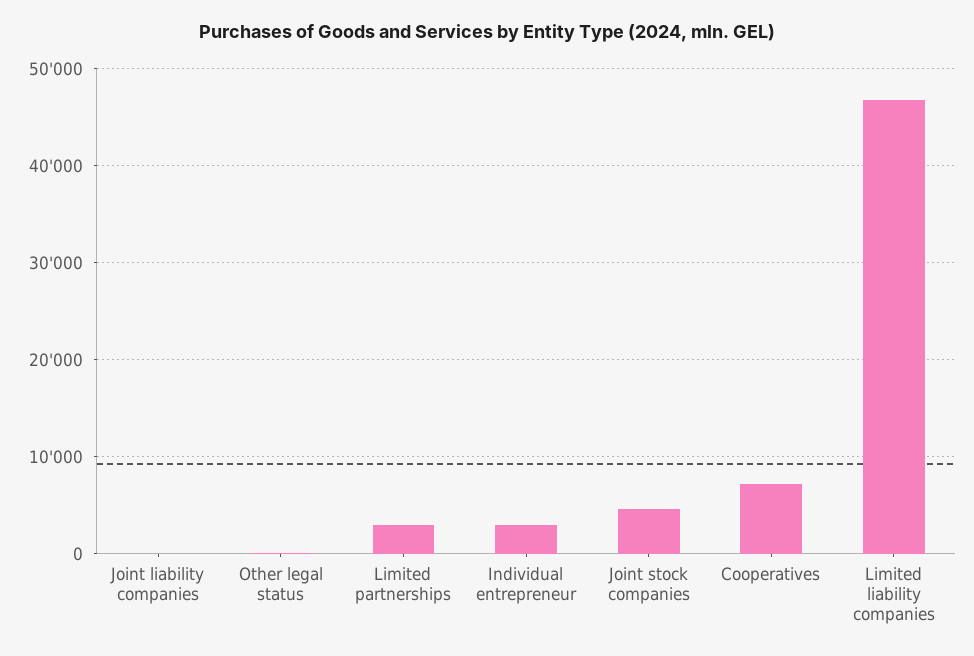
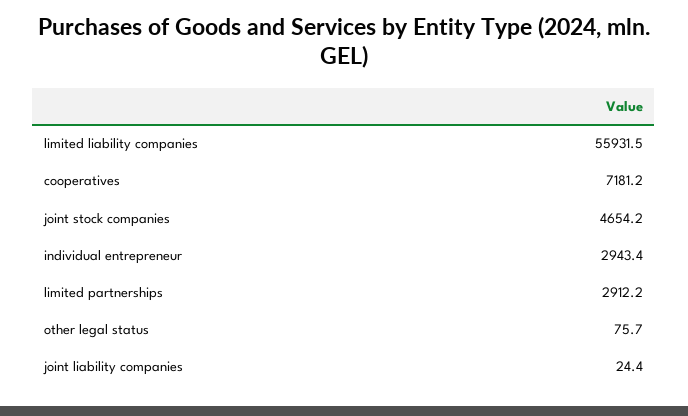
Limited liability companies: 47000 -> 55931.5

